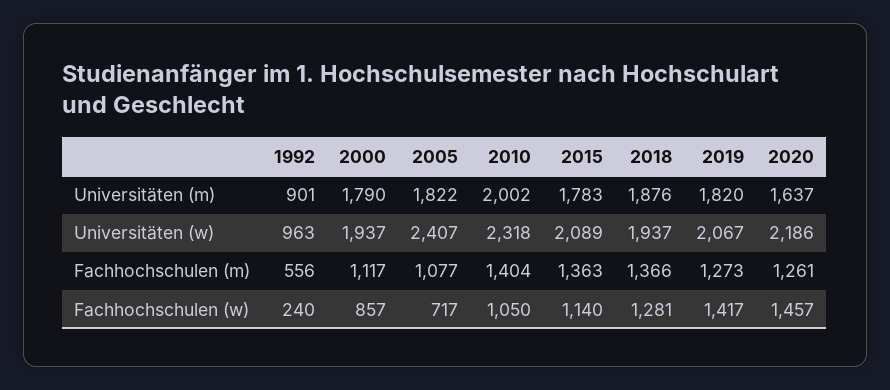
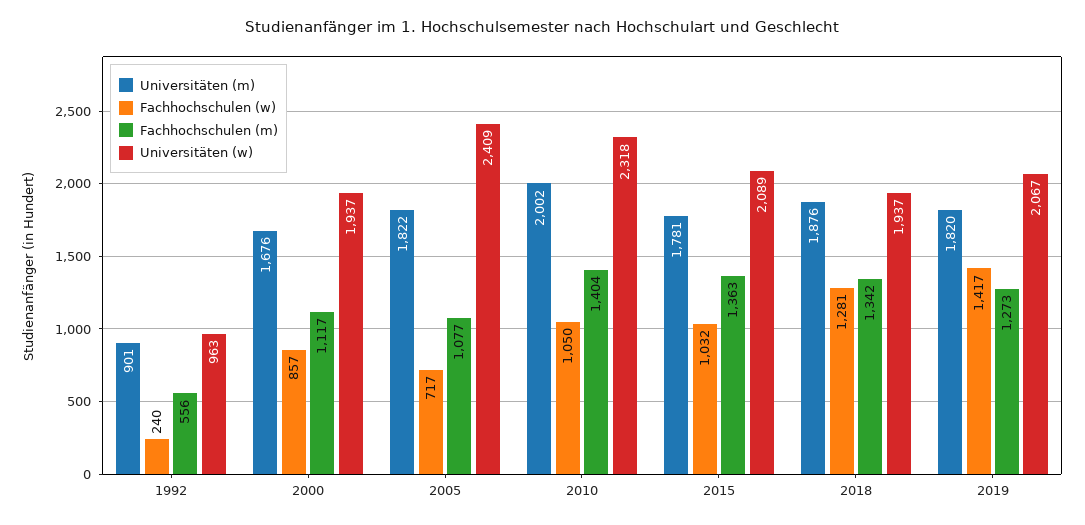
Universitäten (m), 2000: 1790 -> 1676
Universitäten (m), 2015: 1783 -> 1781
Universitäten (m), 2020: 1637 -> none
Universitäten (w), 2005: 2407 -> 2409
Universitäten (w), 2020: 2186 -> none
Fachhochschulen (m), 2018: 1366 -> 1342
Fachhochschulen (m), 2020: 1261 -> none
Fachhochschulen (w), 2015: 1140 -> 1032
Fachhochschulen (w), 2020: 1457 -> none

